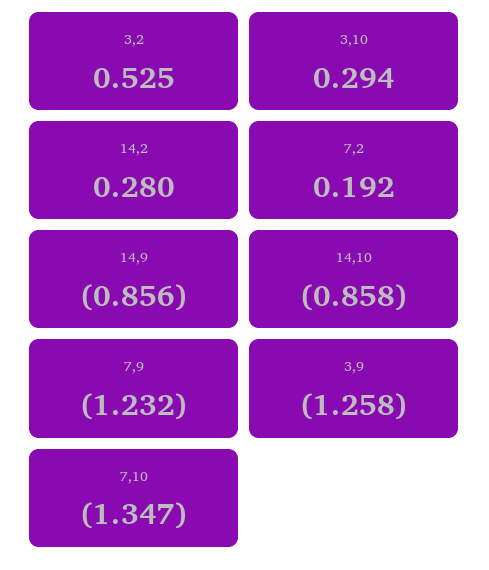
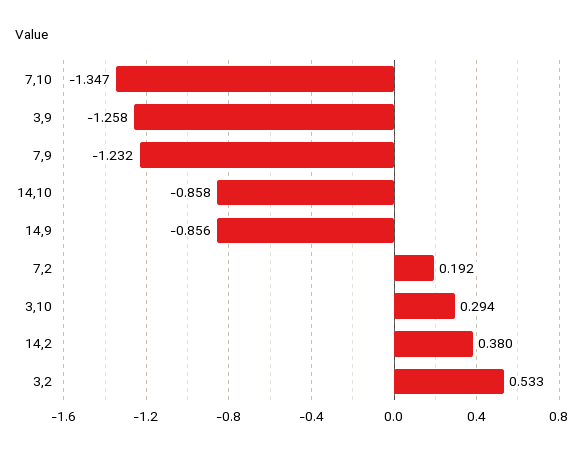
3,2: 0.525 -> 0.533
14,2: 0.28 -> 0.38

